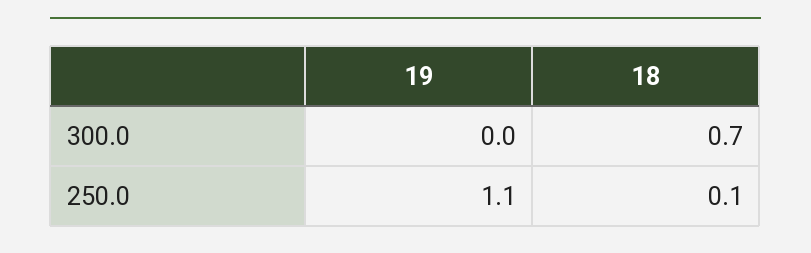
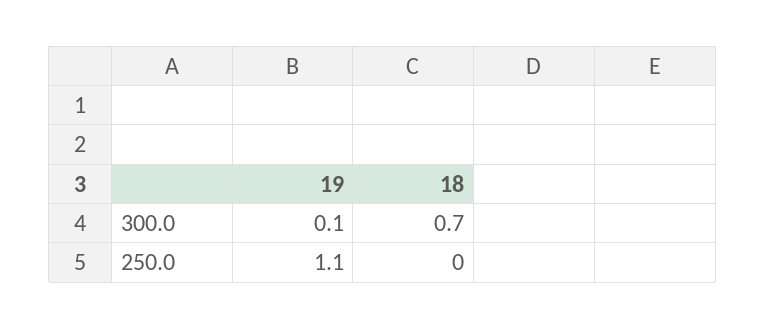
19, 300.0: 0 -> 0.1
18, 250.0: 0.1 -> 0

